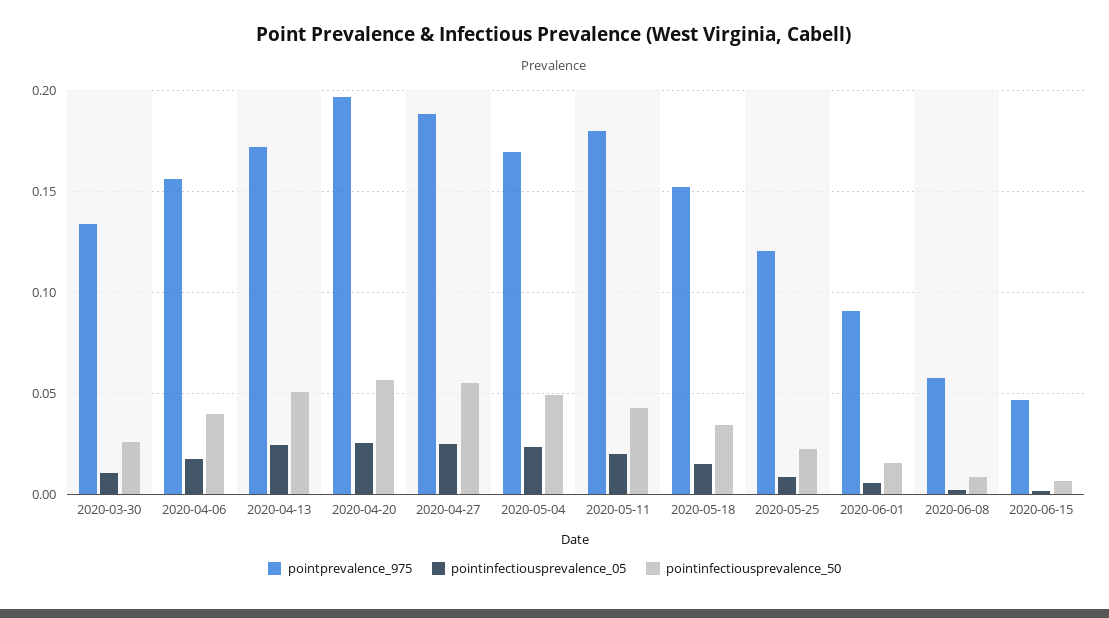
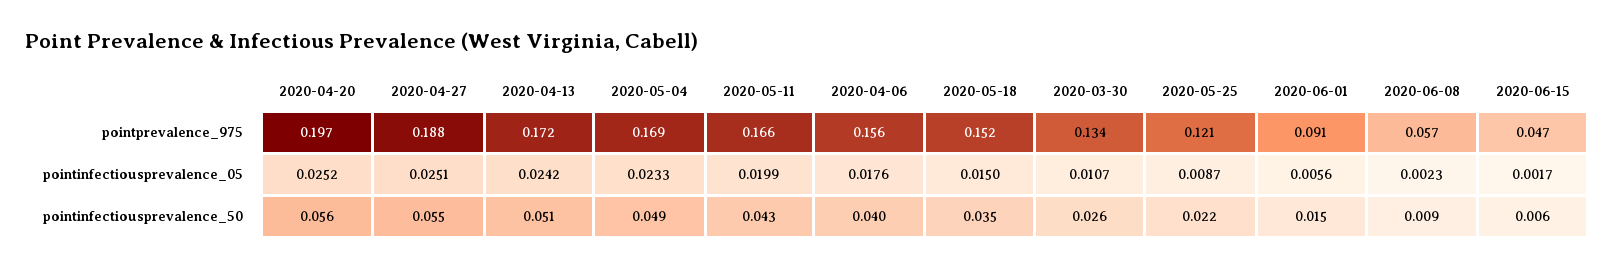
pointprevalence_975, 2020-05-11: 0.18 -> 0.166

